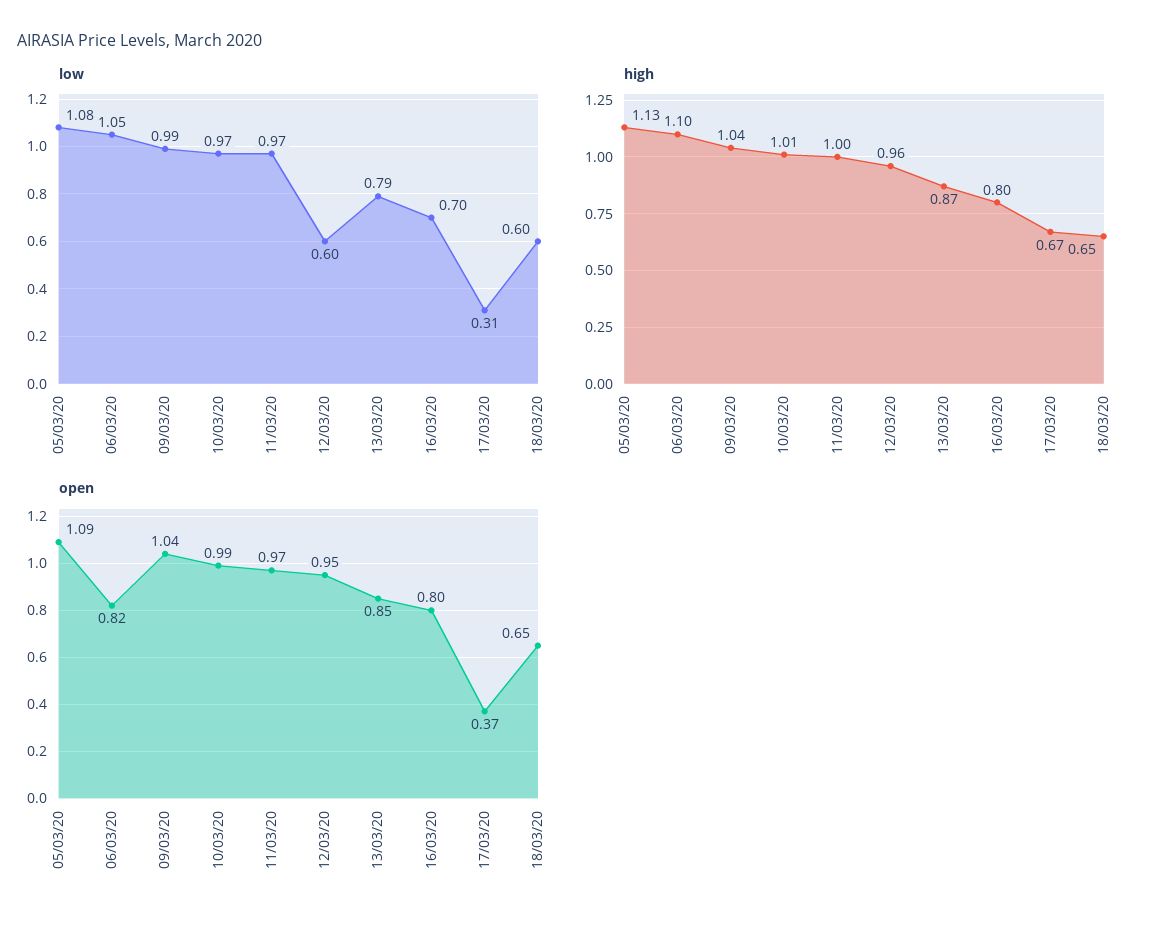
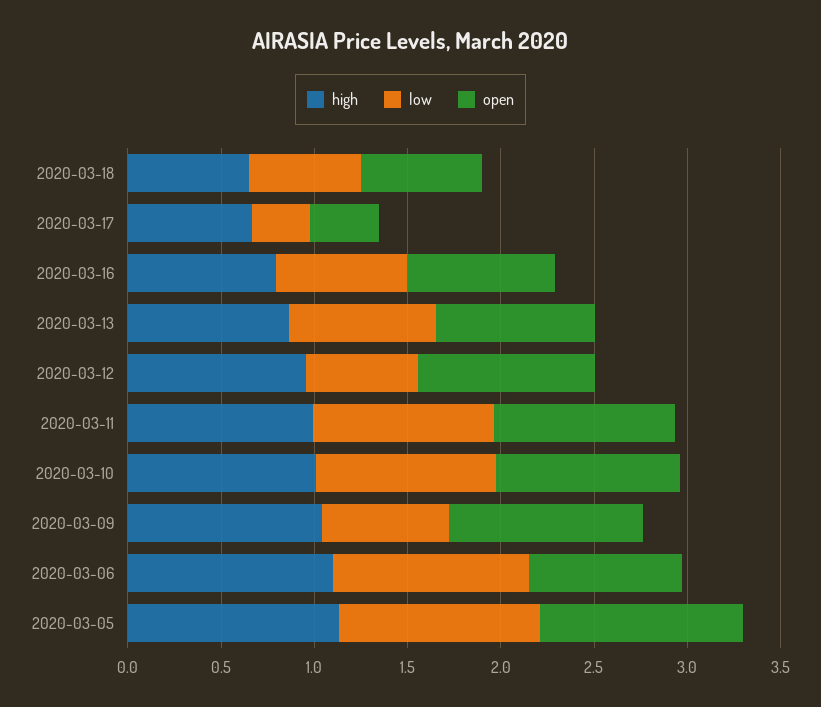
low, 09/03/20: 0.99 -> 0.7

